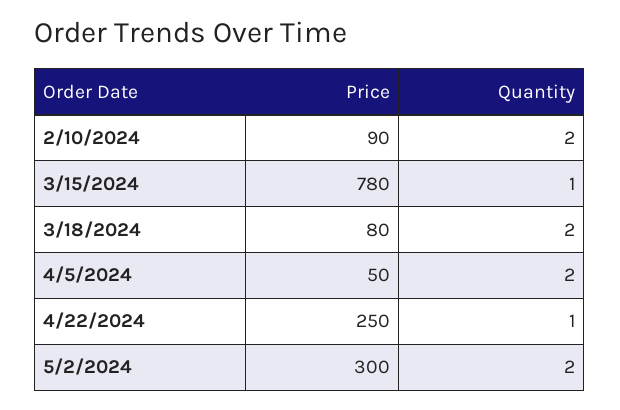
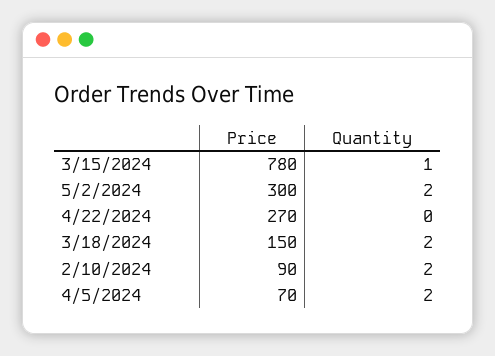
Price, 3/18/2024: 80 -> 150
Price, 4/5/2024: 50 -> 70
Price, 4/22/2024: 250 -> 270
Quantity, 4/22/2024: 1 -> 0

